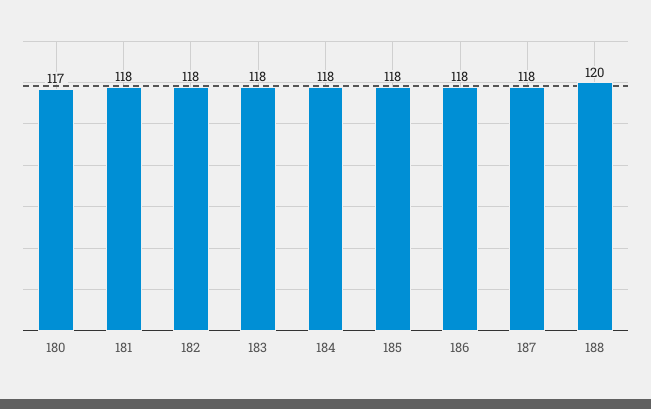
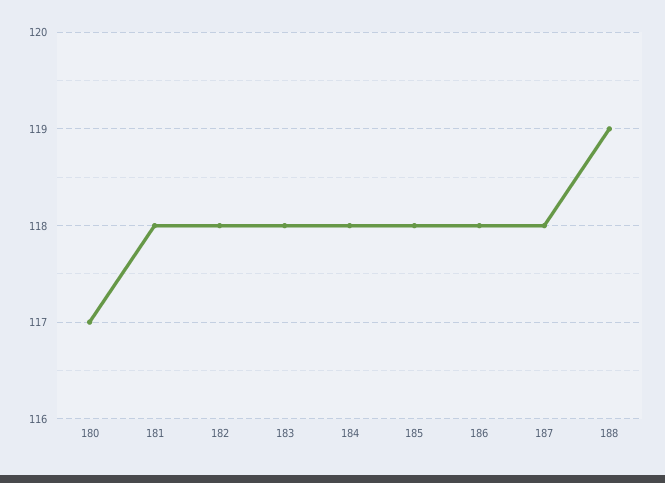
188: 120 -> 119

